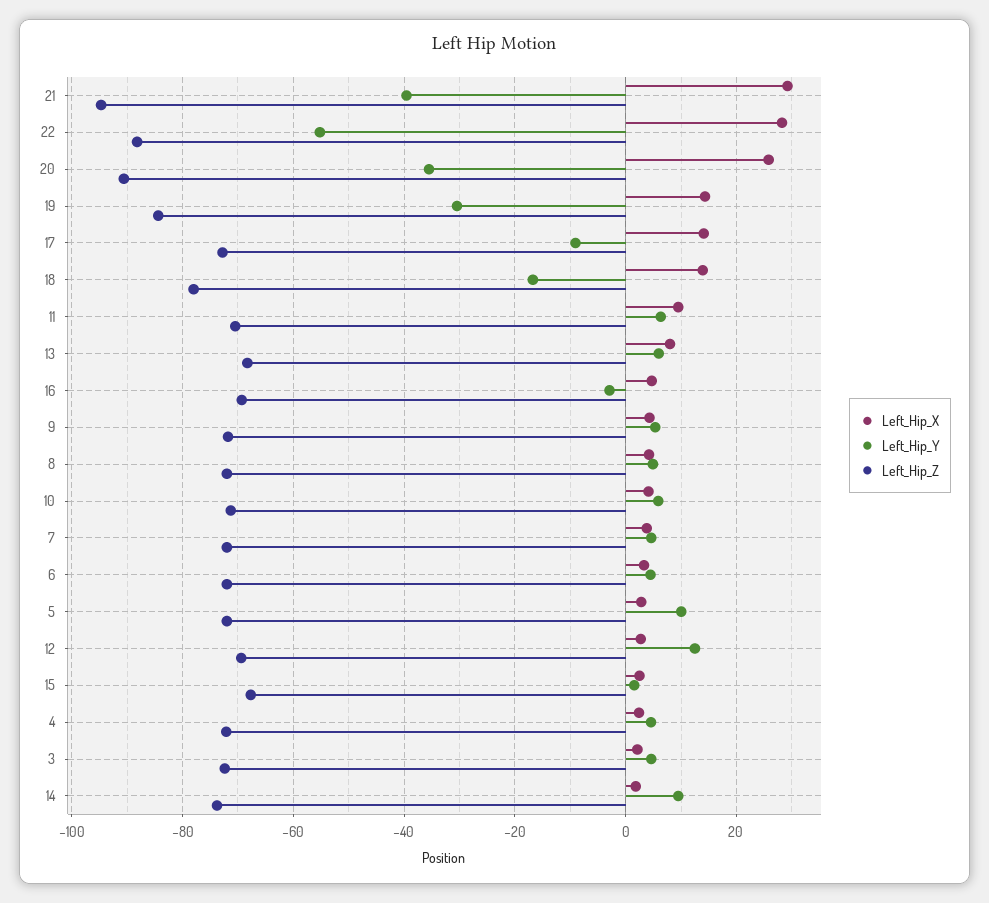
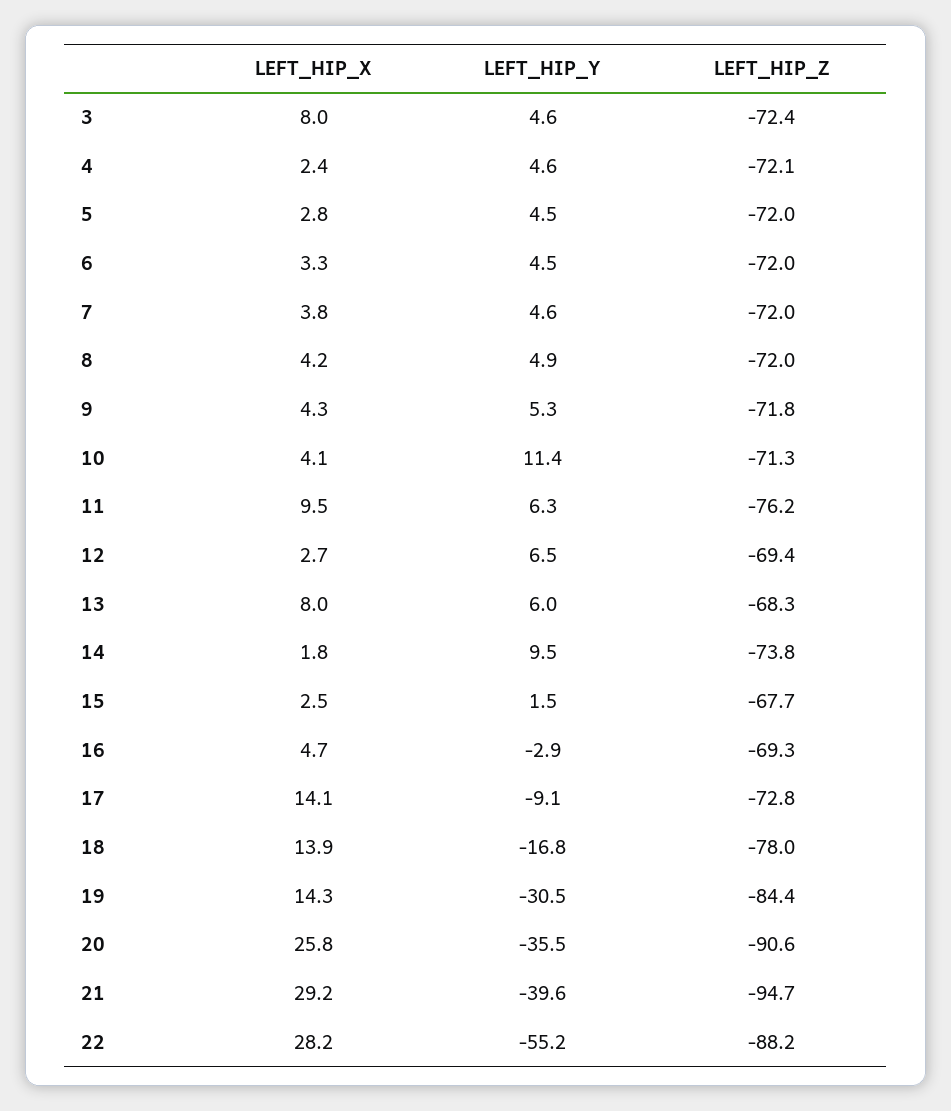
Left_Hip_Z, 11: -70 -> -76.2
Left_Hip_Y, 10: 6 -> 11.4
Left_Hip_Y, 5: 10 -> 4.5
Left_Hip_Y, 12: 12 -> 6.5
Left_Hip_X, 3: 2 -> 8

